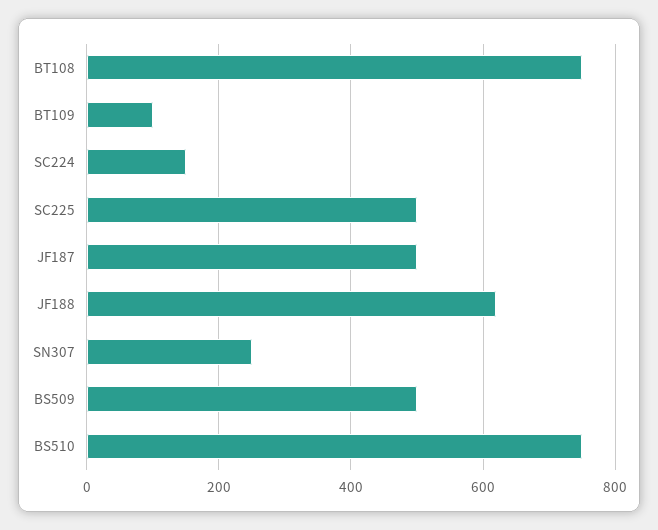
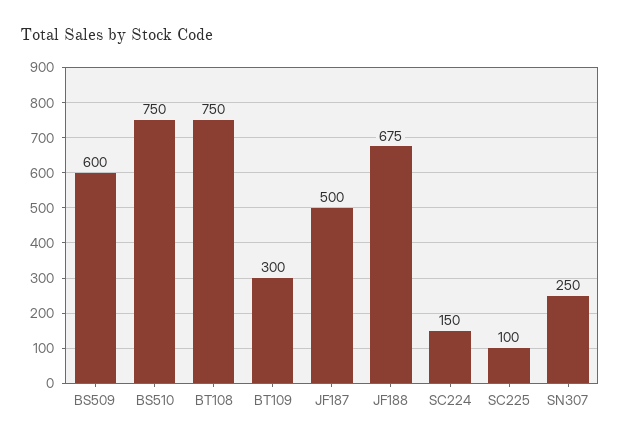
BT109: 100 -> 300
SC225: 500 -> 100
JF188: 620 -> 675
BS509: 500 -> 600

